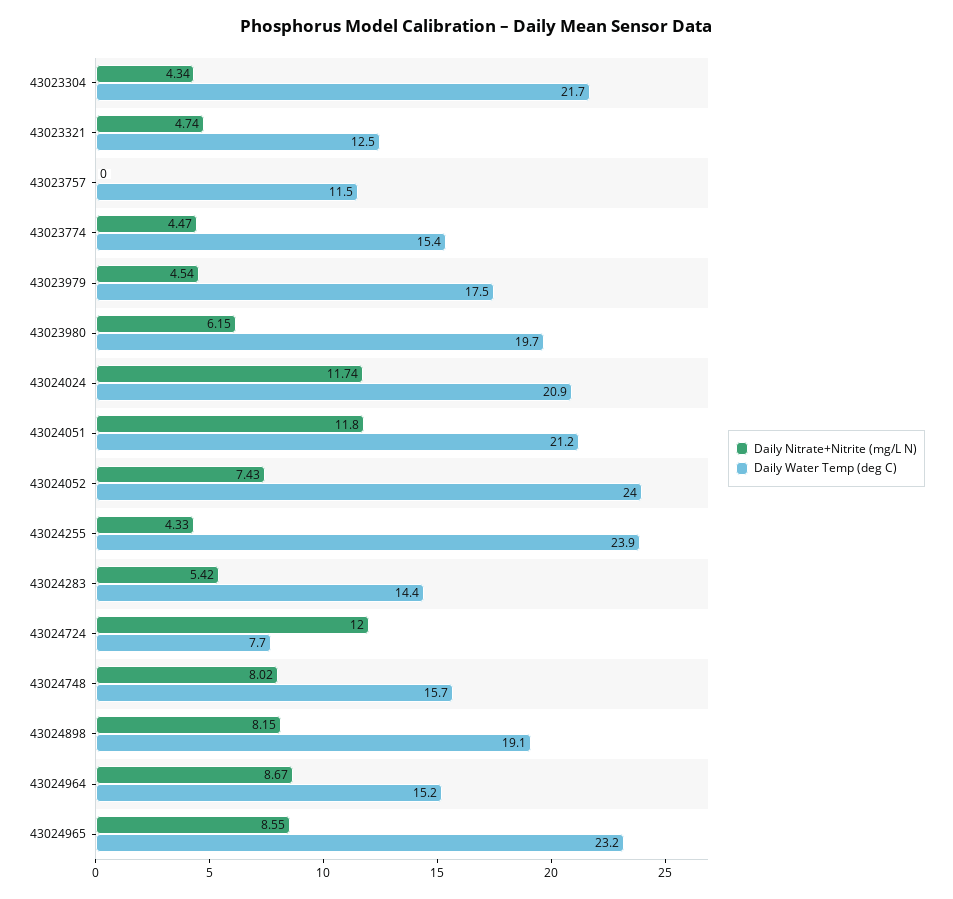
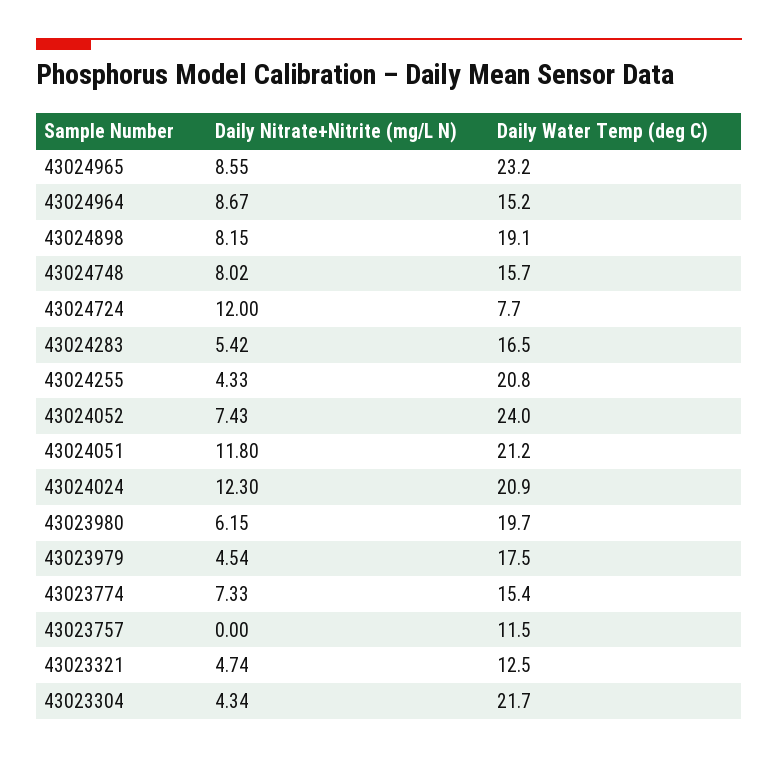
Daily Nitrate+Nitrite (mg/L N), 43023774: 4.47 -> 7.33
Daily Nitrate+Nitrite (mg/L N), 43024024: 11.74 -> 12.3
Daily Water Temp (deg C), 43024255: 23.9 -> 20.8
Daily Water Temp (deg C), 43024283: 14.4 -> 16.5

